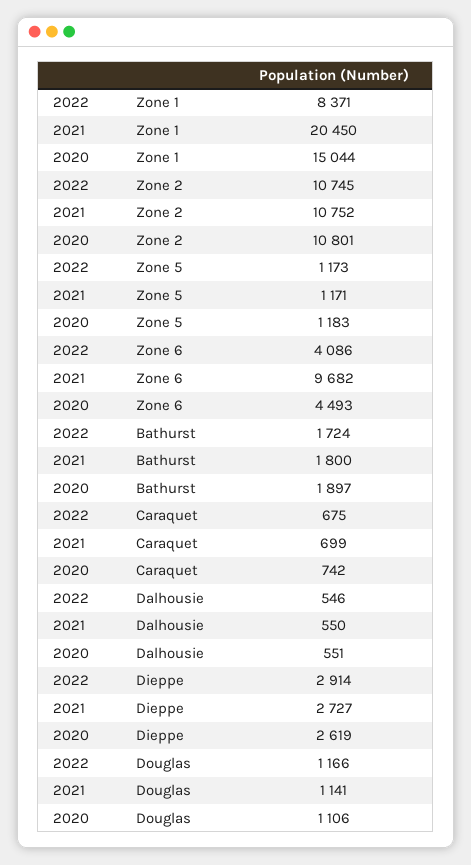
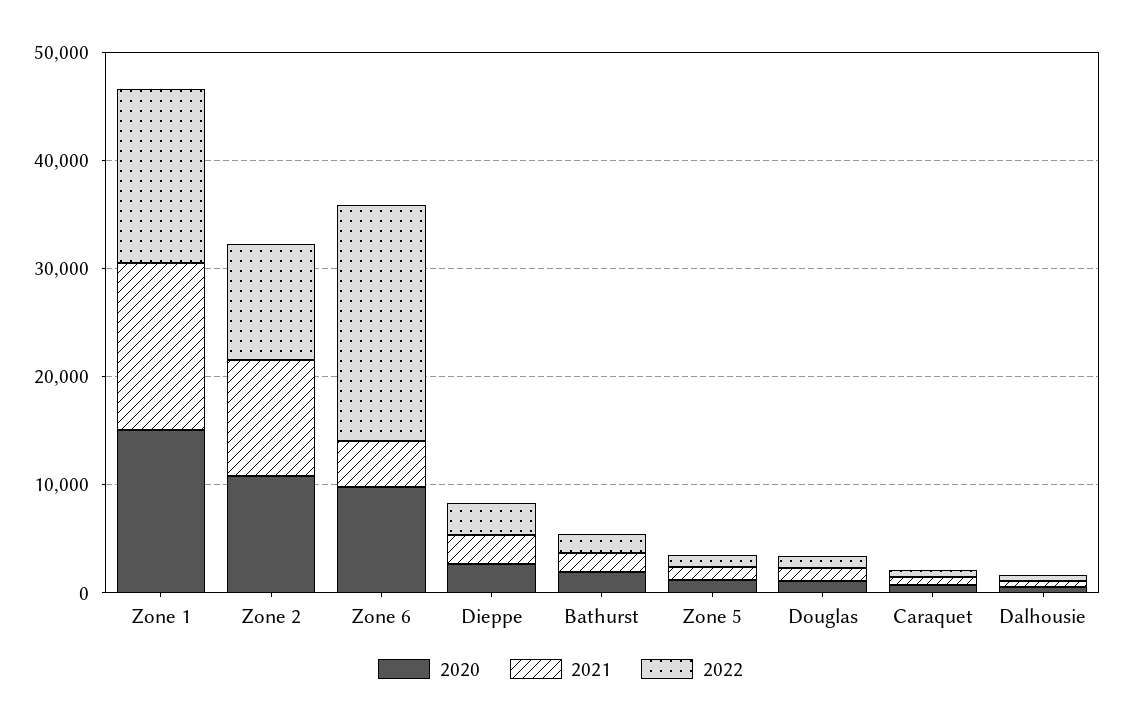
2022, Zone 1: 8371 -> 16000
2021, Zone 1: 20450 -> 16000
2022, Zone 6: 4086 -> 22000
2021, Zone 6: 9682 -> 4000
2020, Zone 6: 4493 -> 10000

